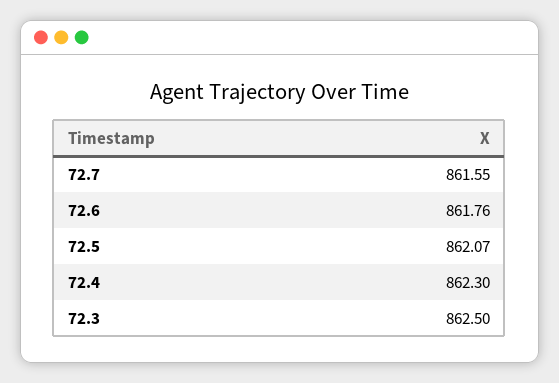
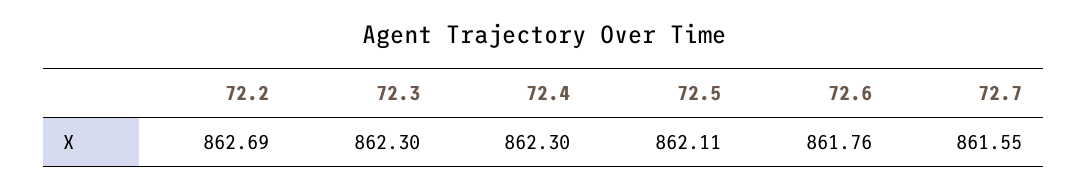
72.5: 862.07 -> 862.11
72.3: 862.5 -> 862.3
72.2: none -> 862.69

